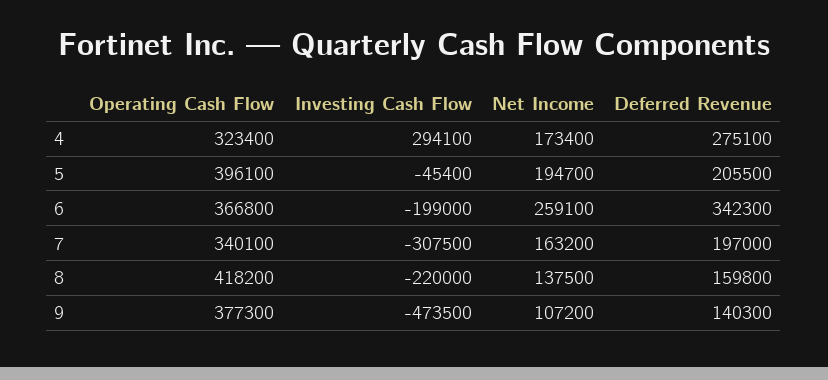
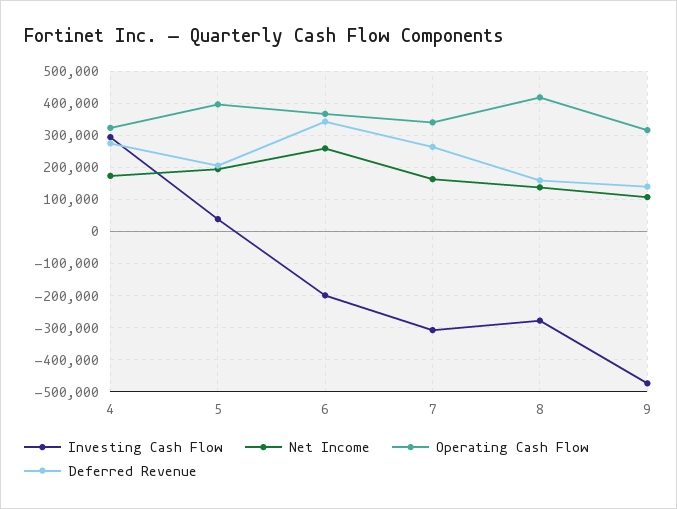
Investing Cash Flow, 5: -45400 -> 40000
Deferred Revenue, 7: 197000 -> 260000
Investing Cash Flow, 8: -220000 -> -280000
Operating Cash Flow, 9: 377300 -> 320000

